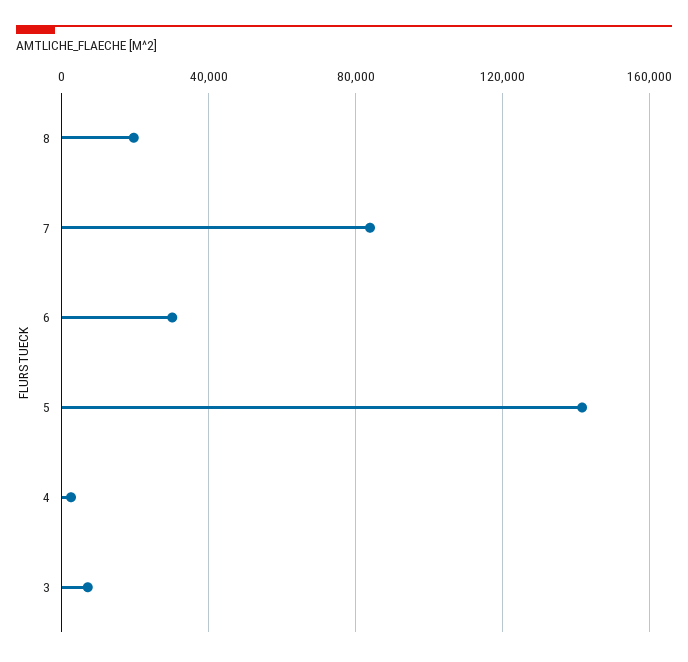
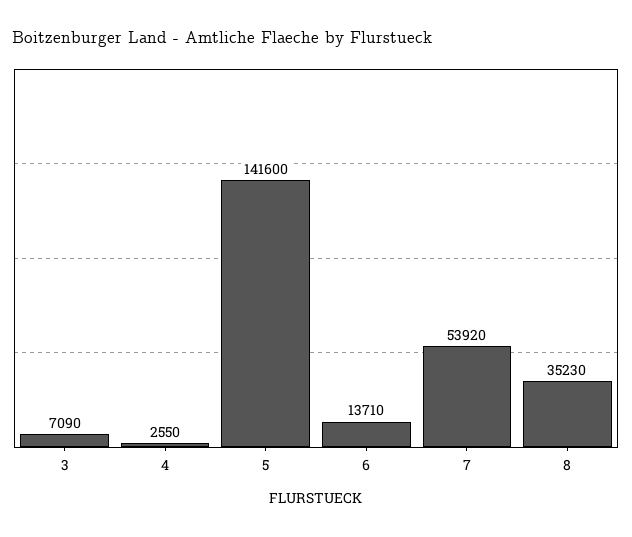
8: 20000 -> 35230
7: 85000 -> 53920
6: 30000 -> 13710

